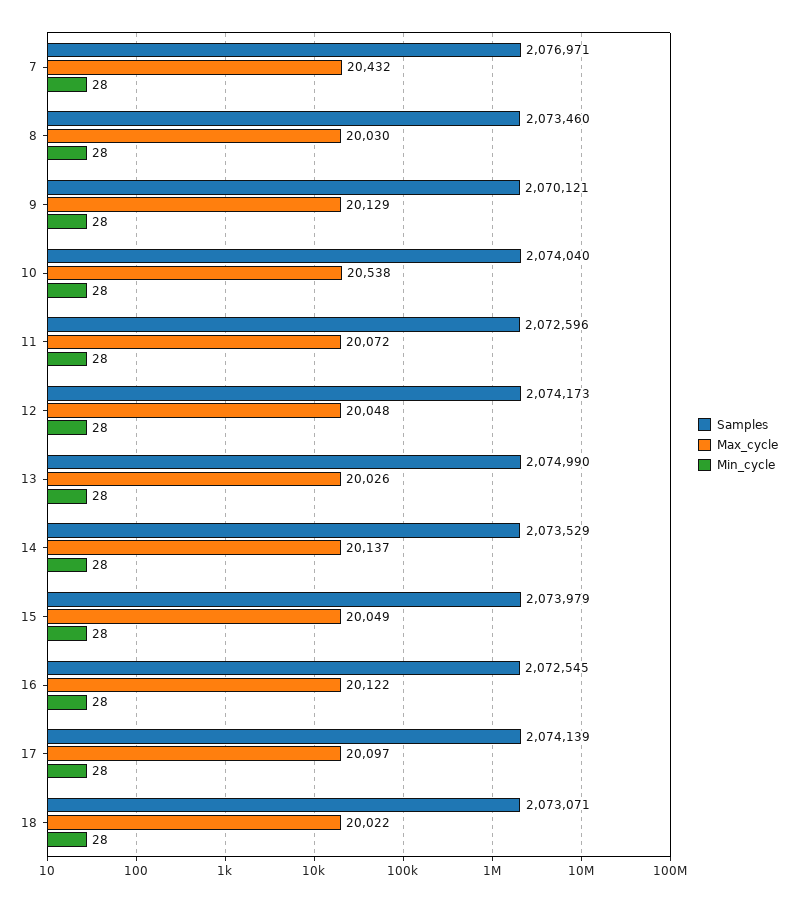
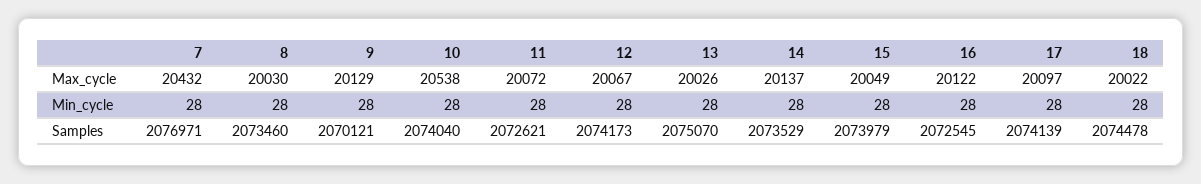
Samples, 11: 2072596 -> 2072621
Max_cycle, 12: 20048 -> 20067
Samples, 13: 2074990 -> 2075070
Samples, 18: 2073071 -> 2074478

